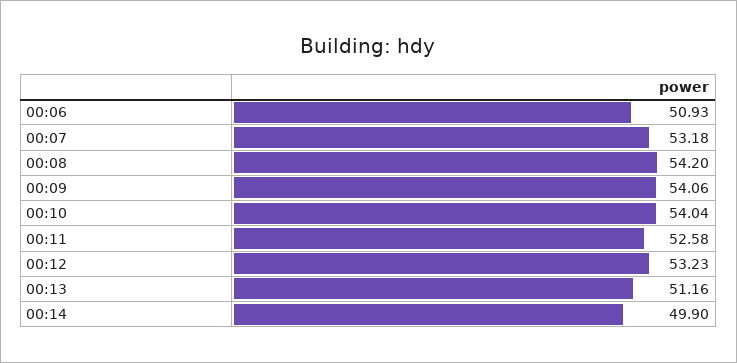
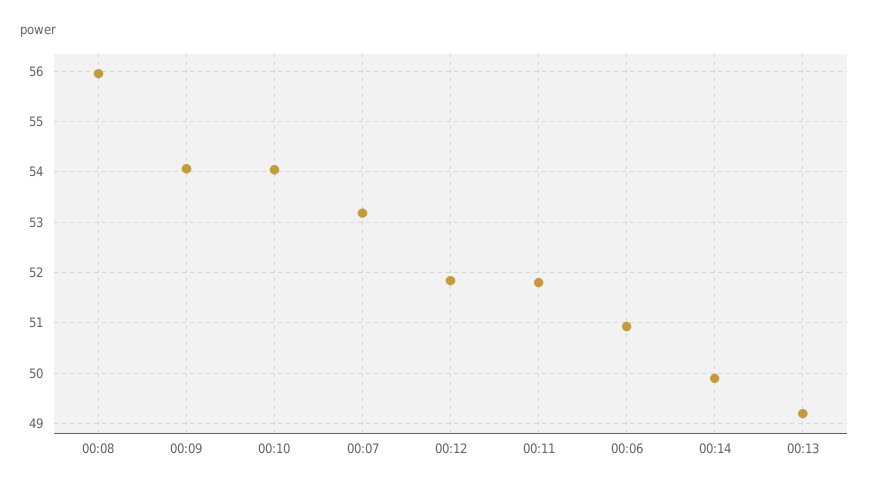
00:08: 54.2 -> 56
00:11: 52.58 -> 51.8
00:12: 53.23 -> 51.8
00:13: 51.16 -> 49.2

